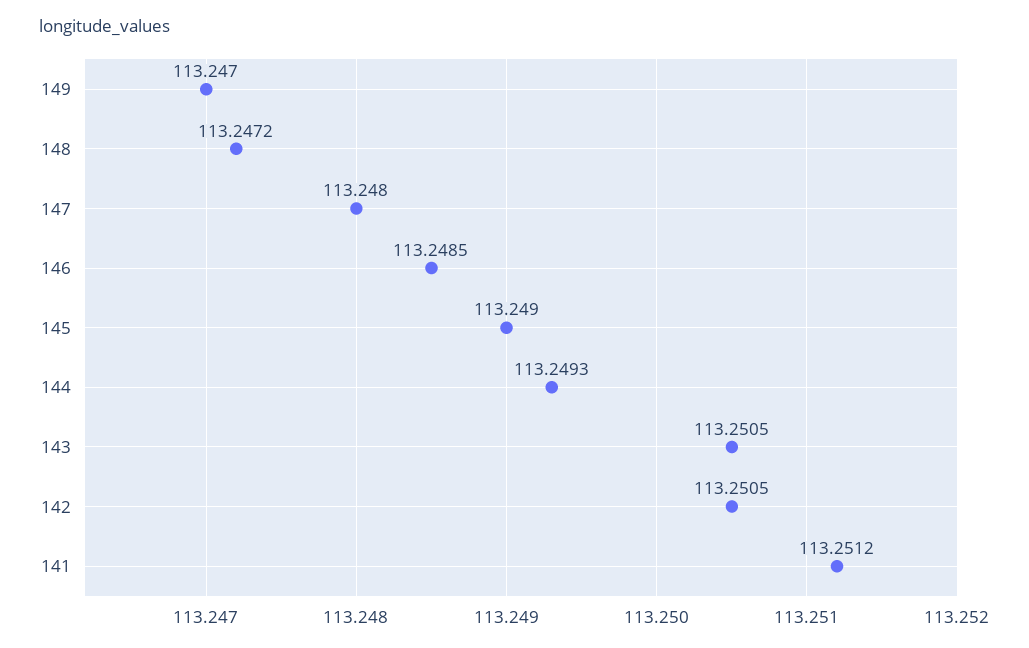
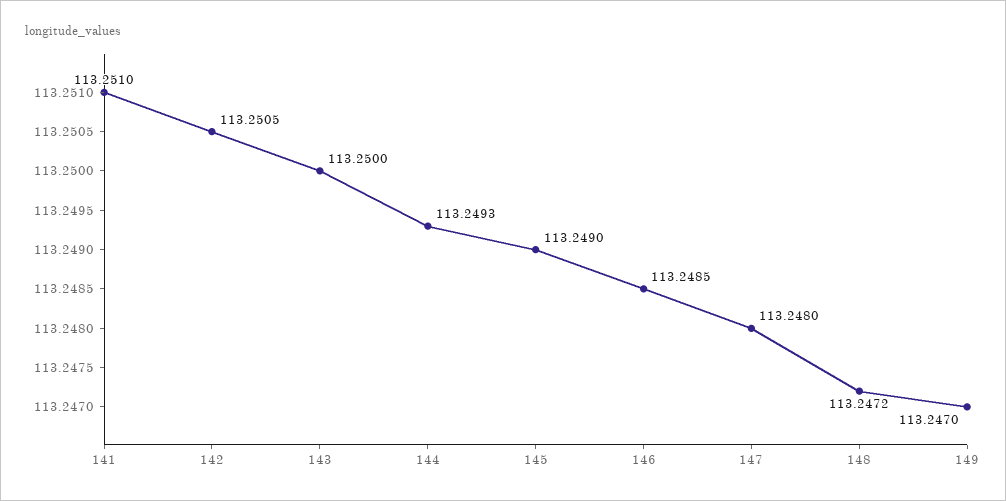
143: 113.2505 -> 113.25
141: 113.2512 -> 113.251

